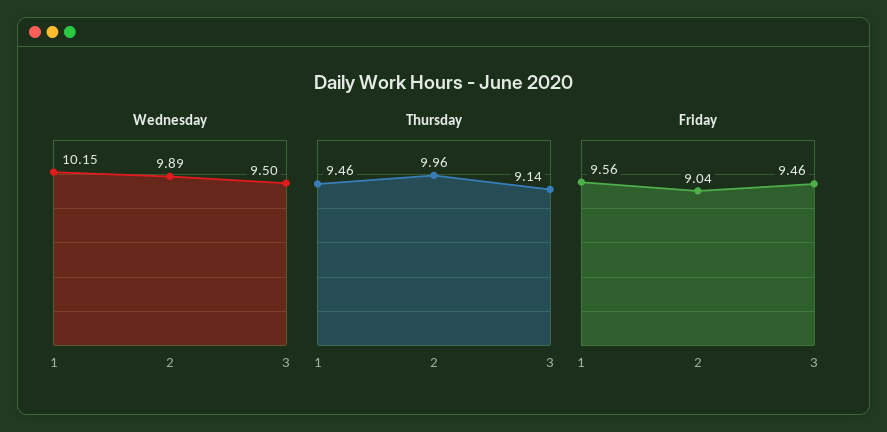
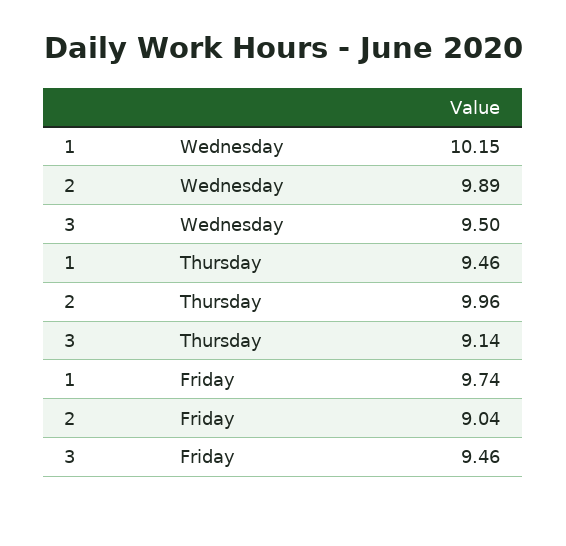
Friday, 1: 9.56 -> 9.74

